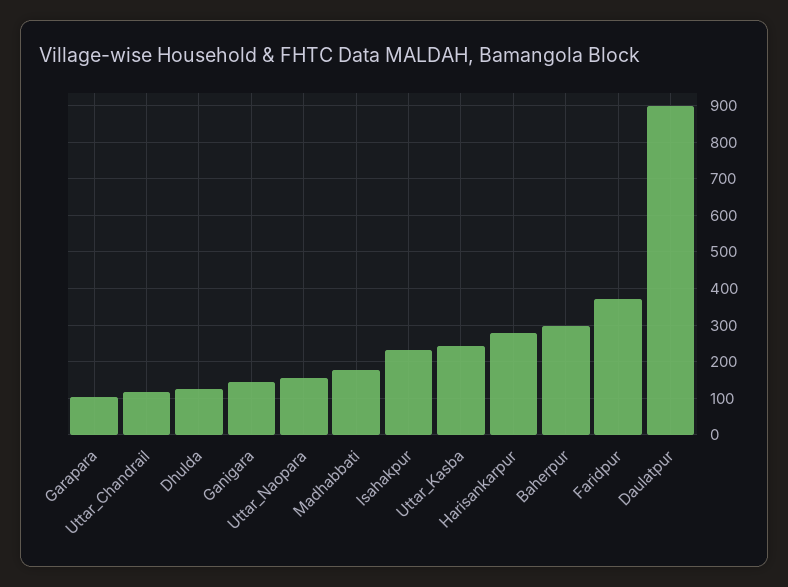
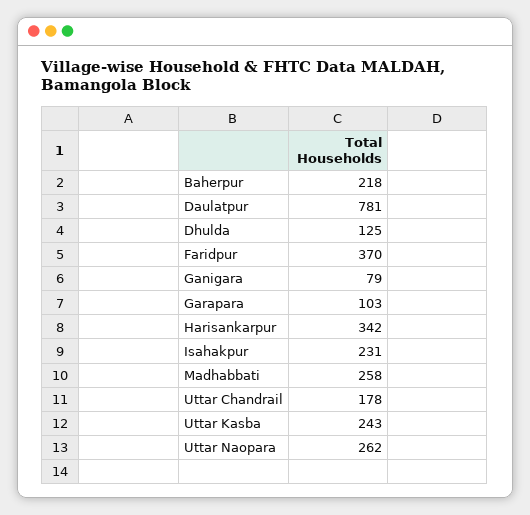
Uttar_Chandrail: 120 -> 178
Ganigara: 140 -> 79
Uttar_Naopara: 160 -> 262
Madhabbati: 180 -> 258
Harisankarpur: 280 -> 342
Baherpur: 300 -> 218
Daulatpur: 900 -> 781

